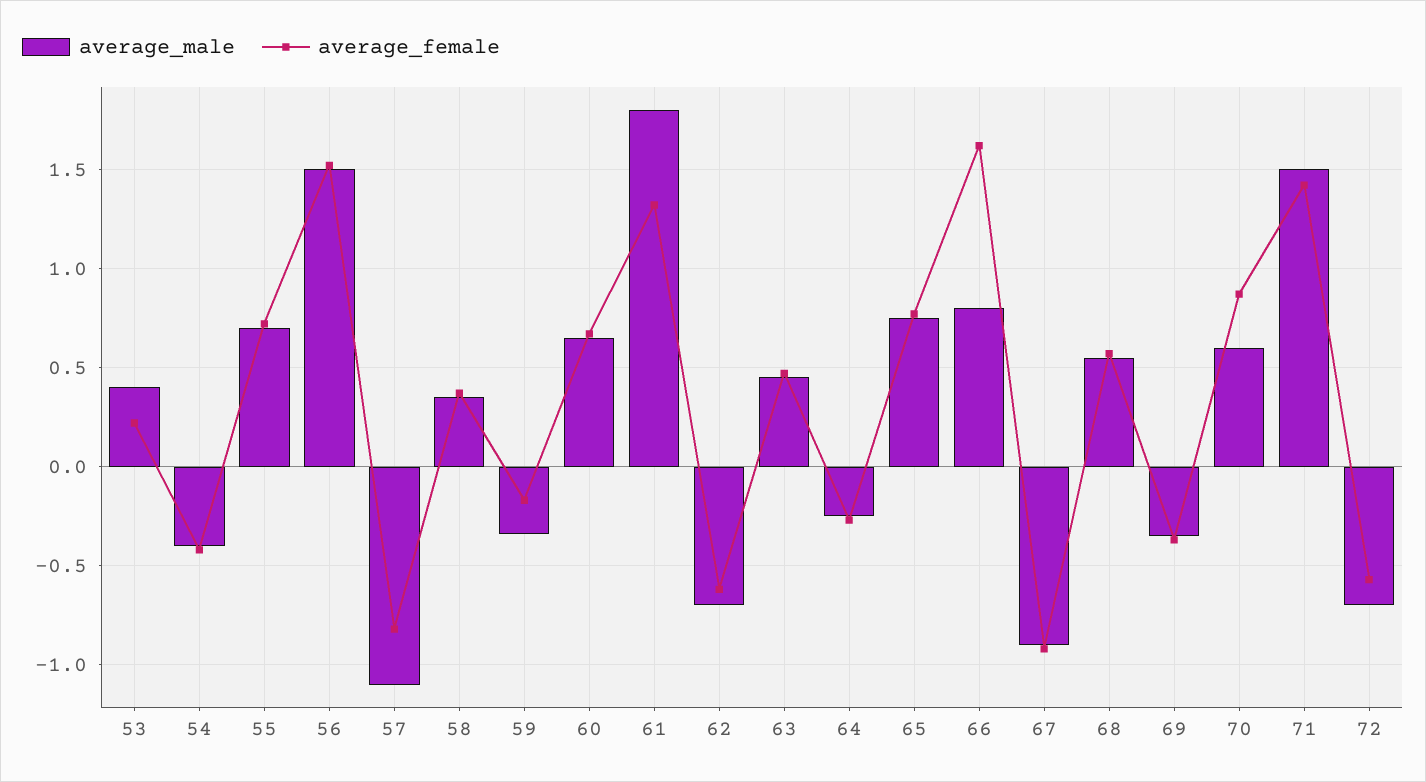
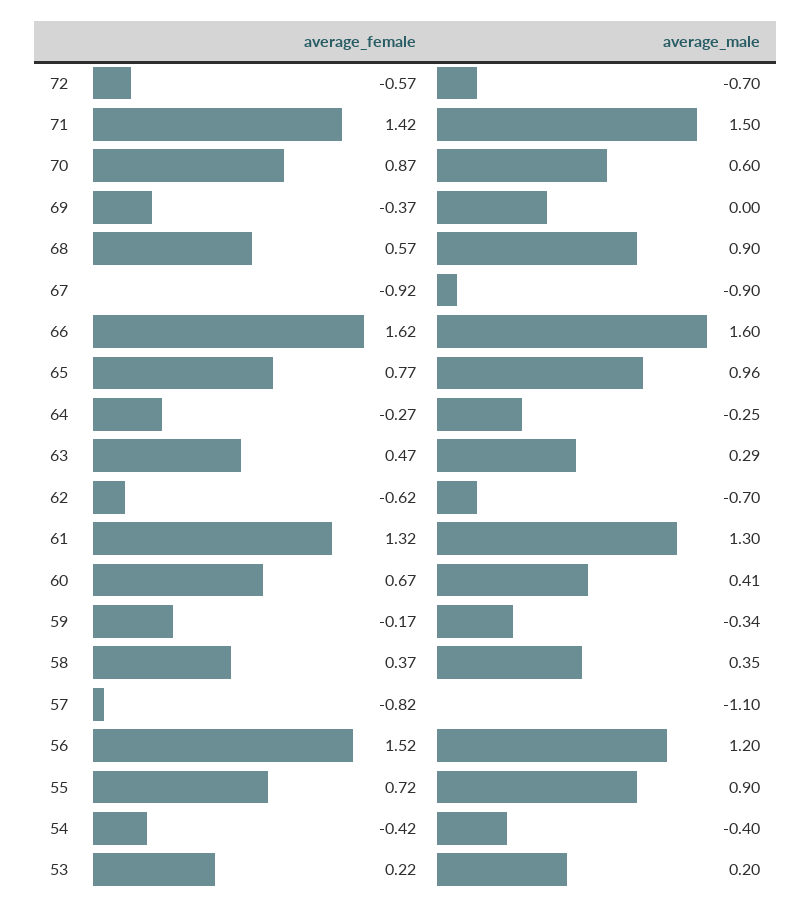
average_male, 53: 0.4 -> 0.2
average_male, 55: 0.7 -> 0.9
average_male, 56: 1.5 -> 1.2
average_male, 60: 0.65 -> 0.41
average_male, 61: 1.8 -> 1.3
average_male, 63: 0.45 -> 0.29
average_male, 65: 0.75 -> 0.96
average_male, 66: 0.8 -> 1.6
average_male, 68: 0.55 -> 0.9
average_male, 69: -0.35 -> 0

